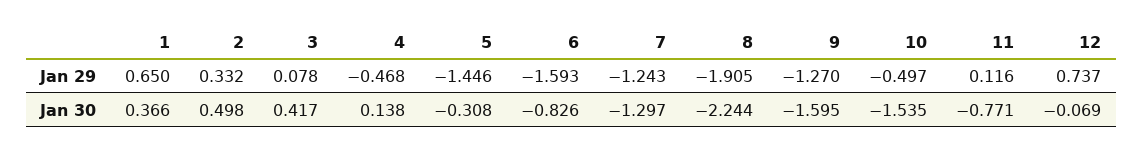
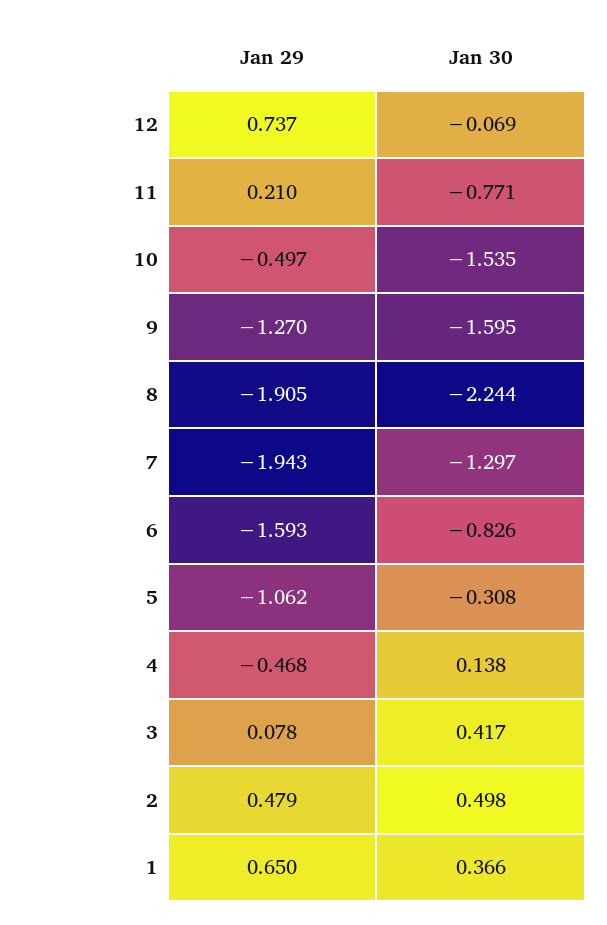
2, Jan 29: 0.332 -> 0.479
5, Jan 29: -1.446 -> -1.062
7, Jan 29: -1.243 -> -1.943
11, Jan 29: 0.116 -> 0.21

